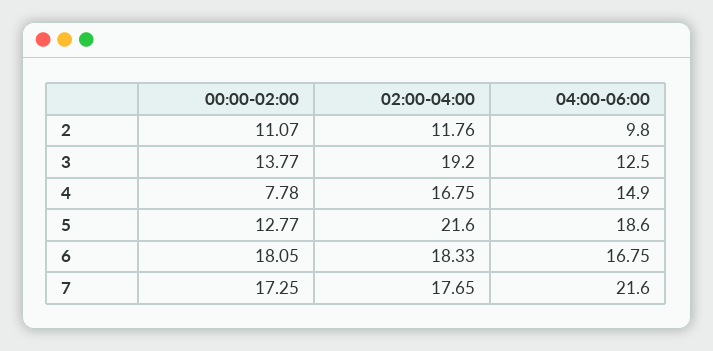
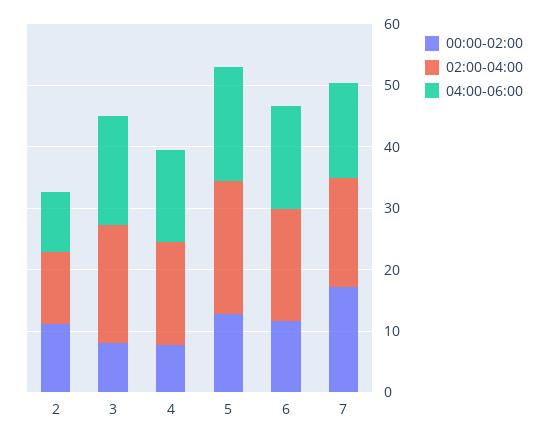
00:00-02:00, 3: 13.77 -> 8
04:00-06:00, 3: 12.5 -> 18
00:00-02:00, 6: 18.05 -> 12
04:00-06:00, 7: 21.6 -> 16

